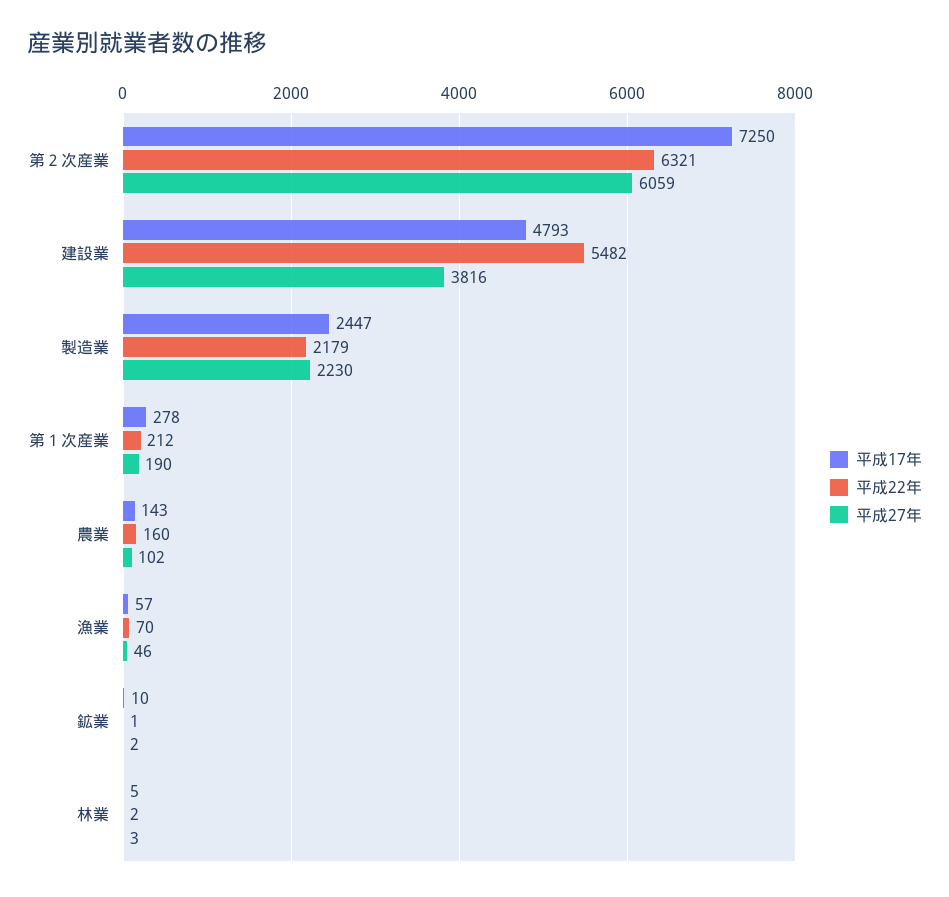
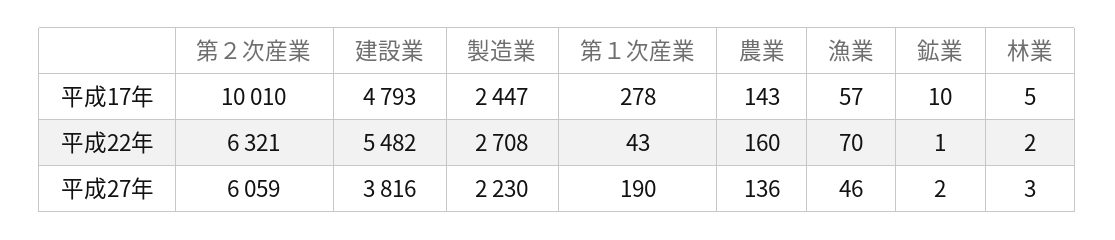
平成17年, 第２次産業: 7250 -> 10010
平成22年, 製造業: 2179 -> 2708
平成22年, 第１次産業: 212 -> 43
平成27年, 農業: 102 -> 136

